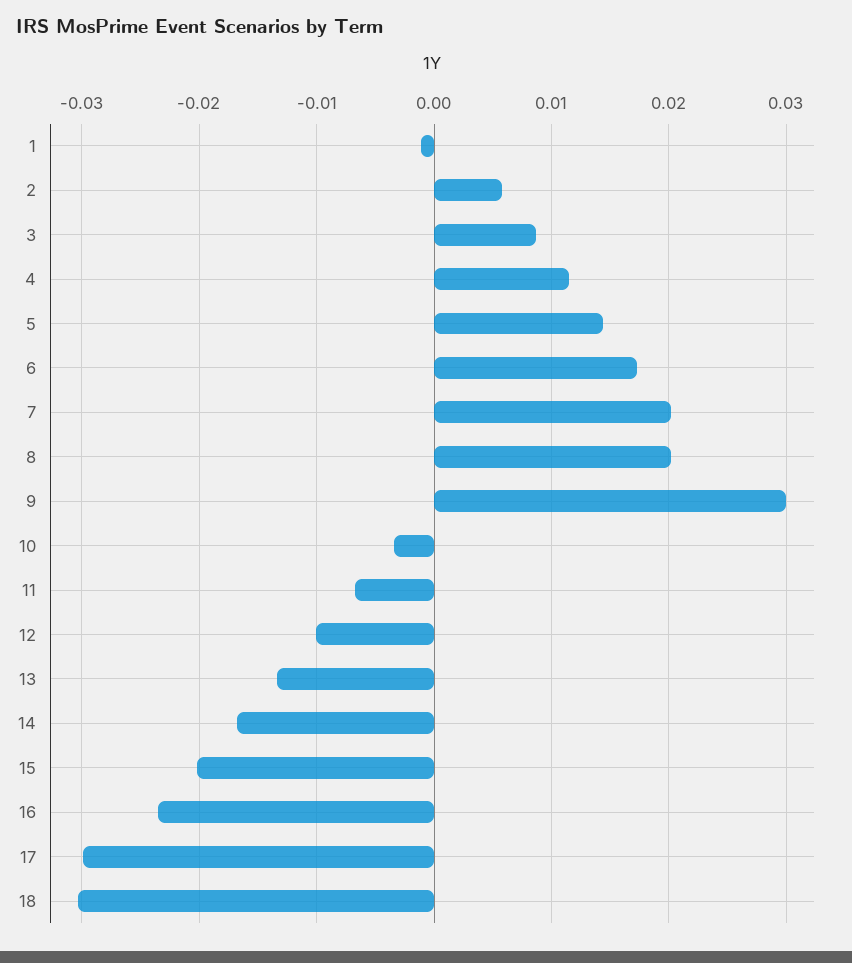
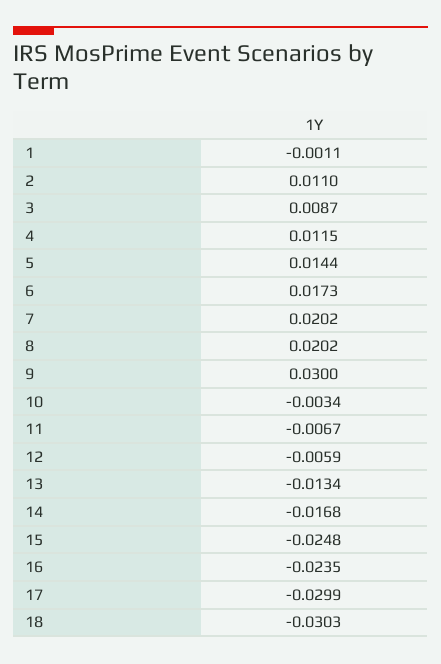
2: 0.006 -> 0.011
12: -0.01 -> -0.0059
15: -0.02 -> -0.0248

